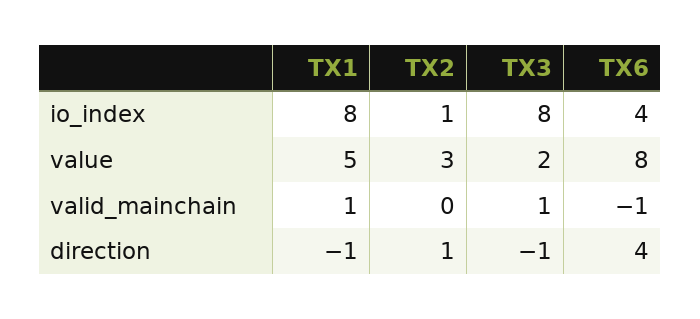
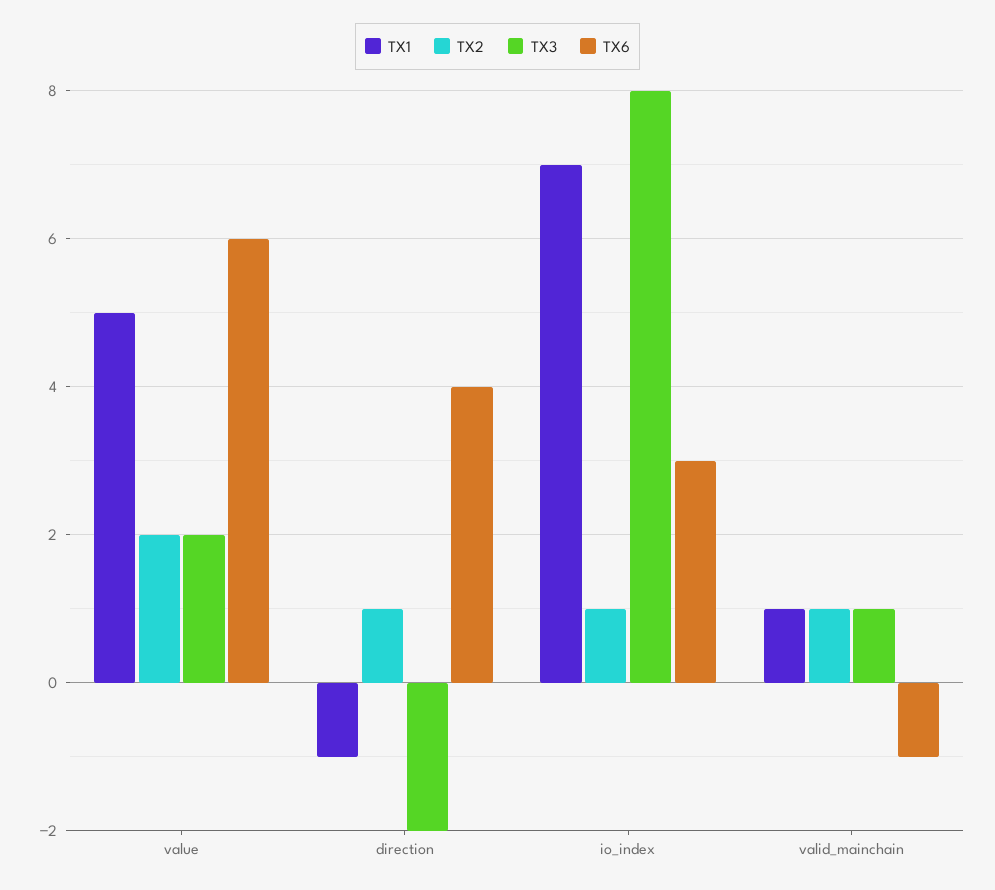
TX1, io_index: 8 -> 7
TX6, io_index: 4 -> 3
TX2, value: 3 -> 2
TX6, value: 8 -> 6
TX2, valid_mainchain: 0 -> 1
TX3, direction: -1 -> -2

